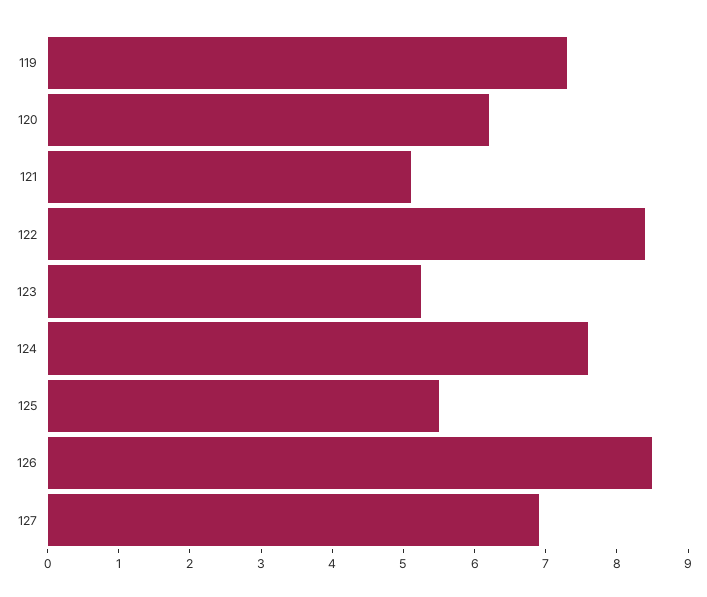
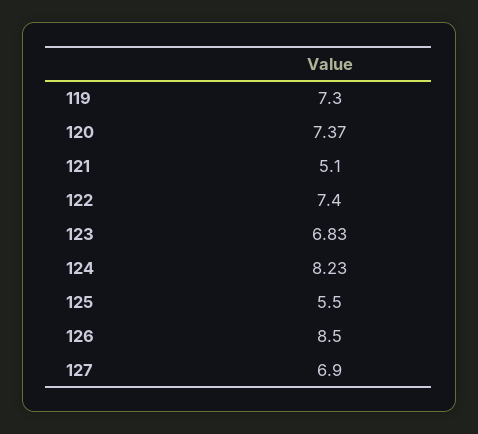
120: 6.2 -> 7.37
122: 8.4 -> 7.4
123: 5.2 -> 6.83
124: 7.6 -> 8.23

